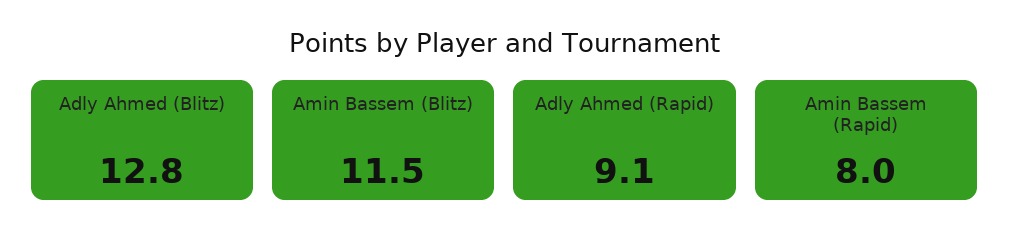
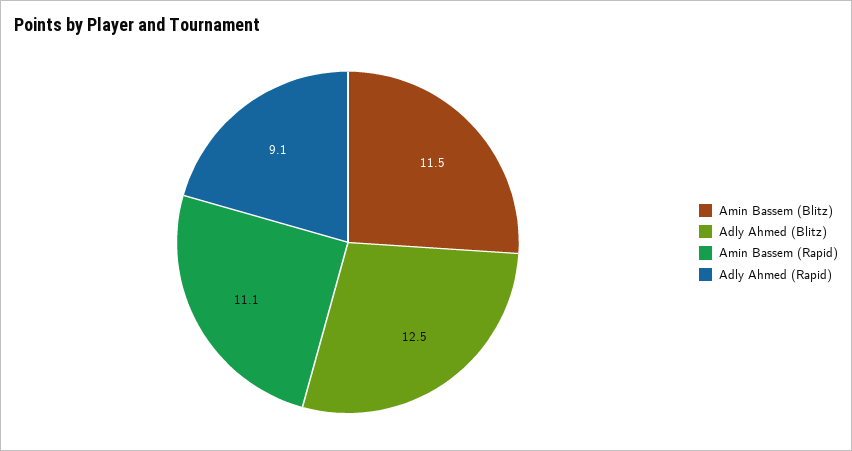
Adly Ahmed (Blitz): 12.8 -> 12.5
Amin Bassem (Rapid): 8 -> 11.1

